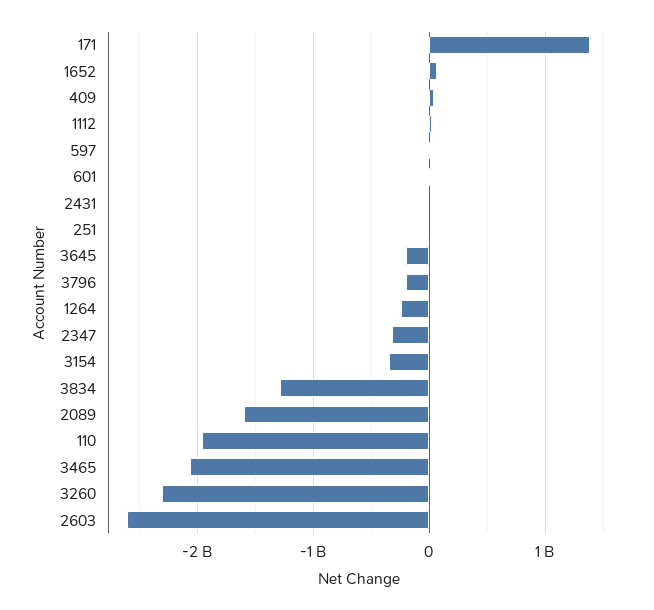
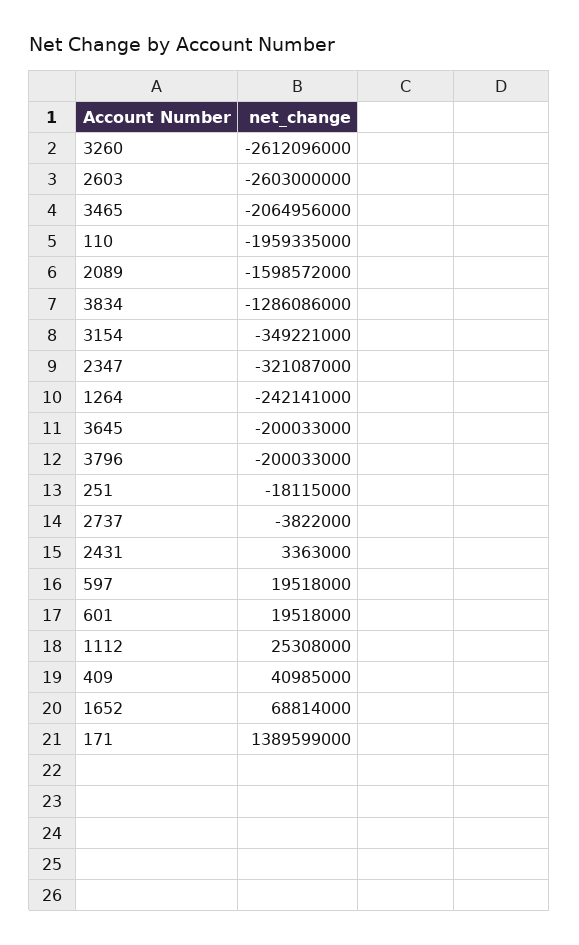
3260: -2300000000 -> -2612096000
2737: none -> -3822000

